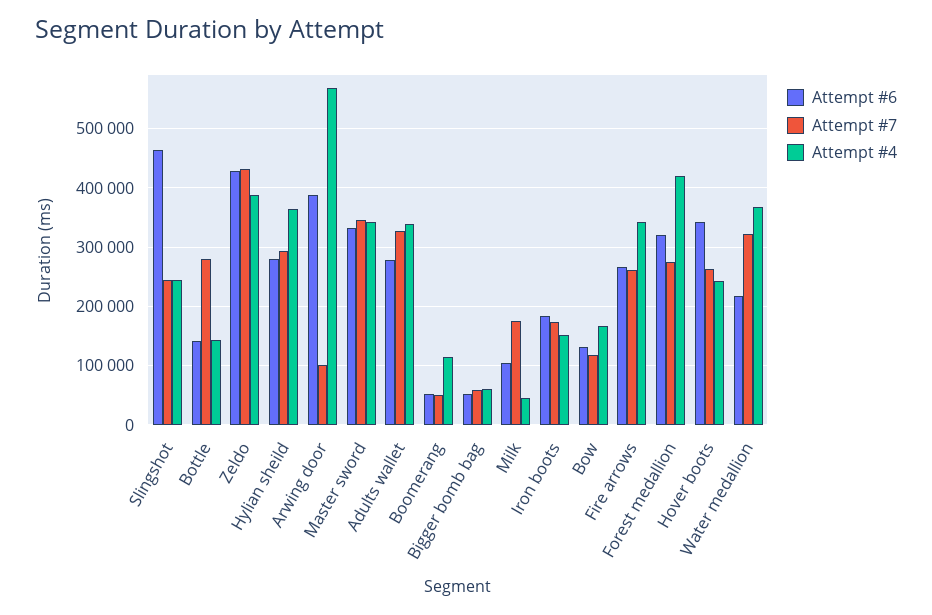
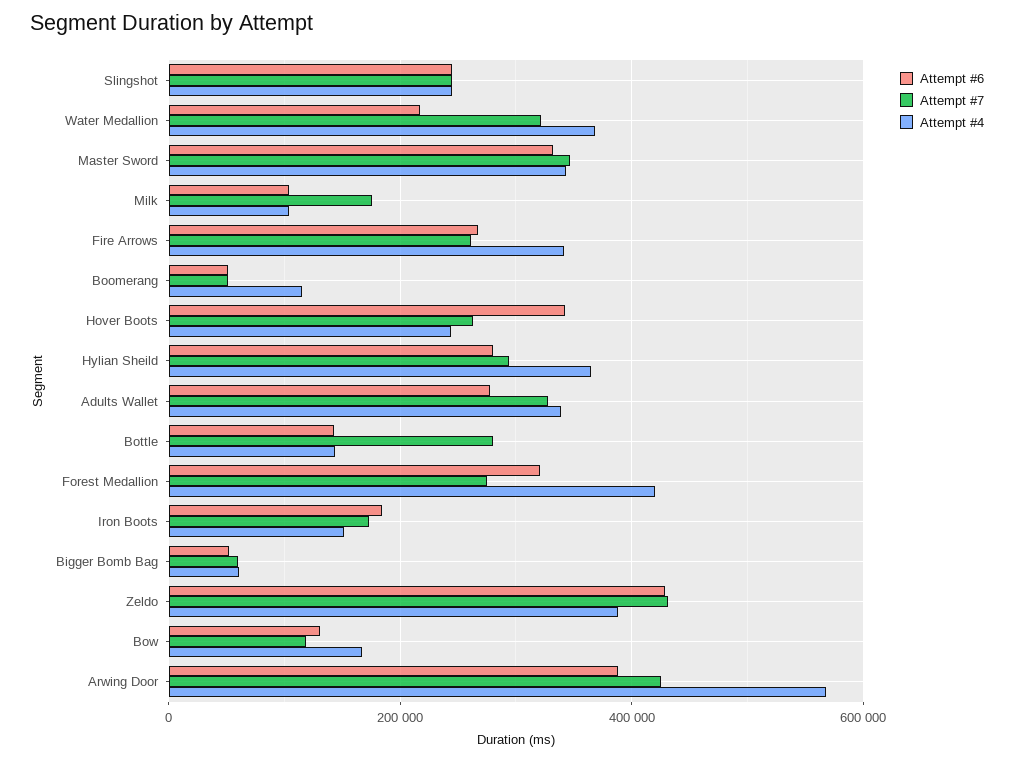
Attempt #6, Slingshot: 460000 -> 240000
Attempt #7, Arwing door: 100000 -> 420000
Attempt #4, Milk: 40000 -> 100000

